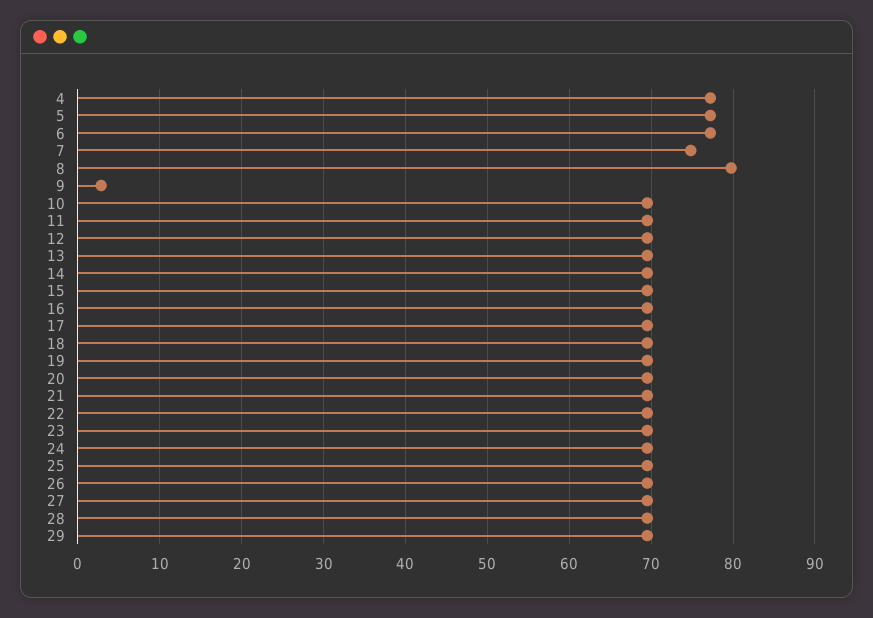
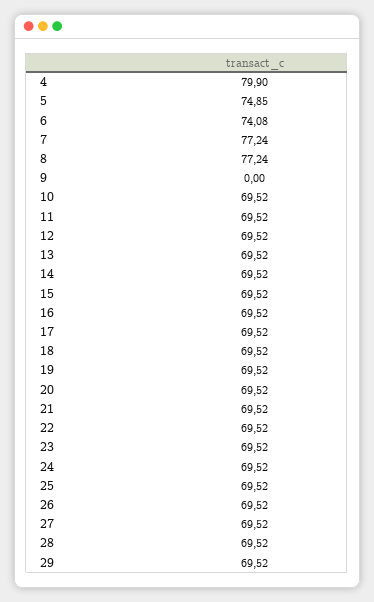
4: 77 -> 79.9
5: 77 -> 74.85
6: 77 -> 74.08
7: 75 -> 77.24
8: 80 -> 77.24
9: 3 -> 0

